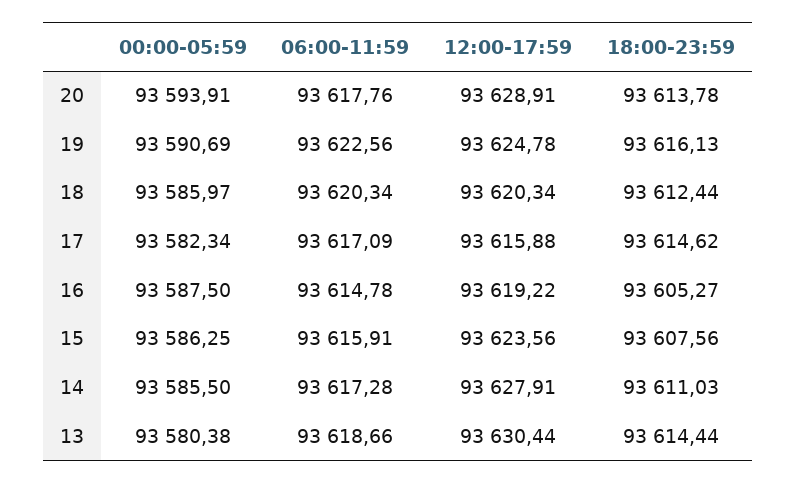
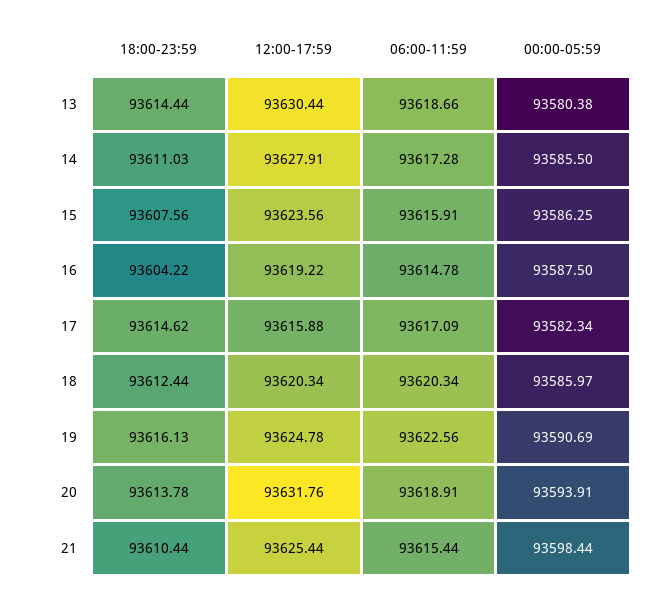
06:00-11:59, 20: 93617.76 -> 93618.91
12:00-17:59, 20: 93628.91 -> 93631.76
18:00-23:59, 16: 93605.27 -> 93604.22
18:00-23:59, 21: none -> 93610.44
12:00-17:59, 21: none -> 93625.44
06:00-11:59, 21: none -> 93615.44
00:00-05:59, 21: none -> 93598.44

